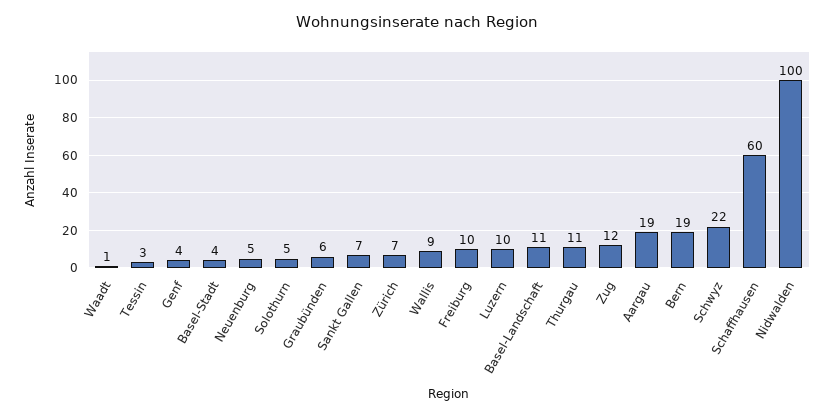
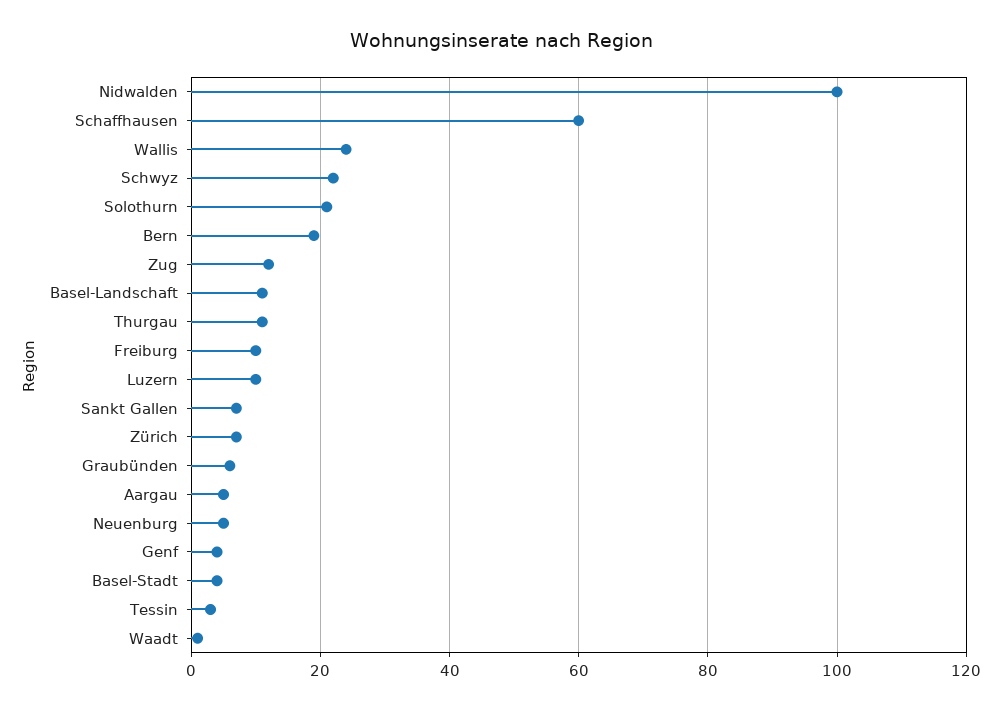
Solothurn: 5 -> 20
Wallis: 9 -> 25
Aargau: 19 -> 5

